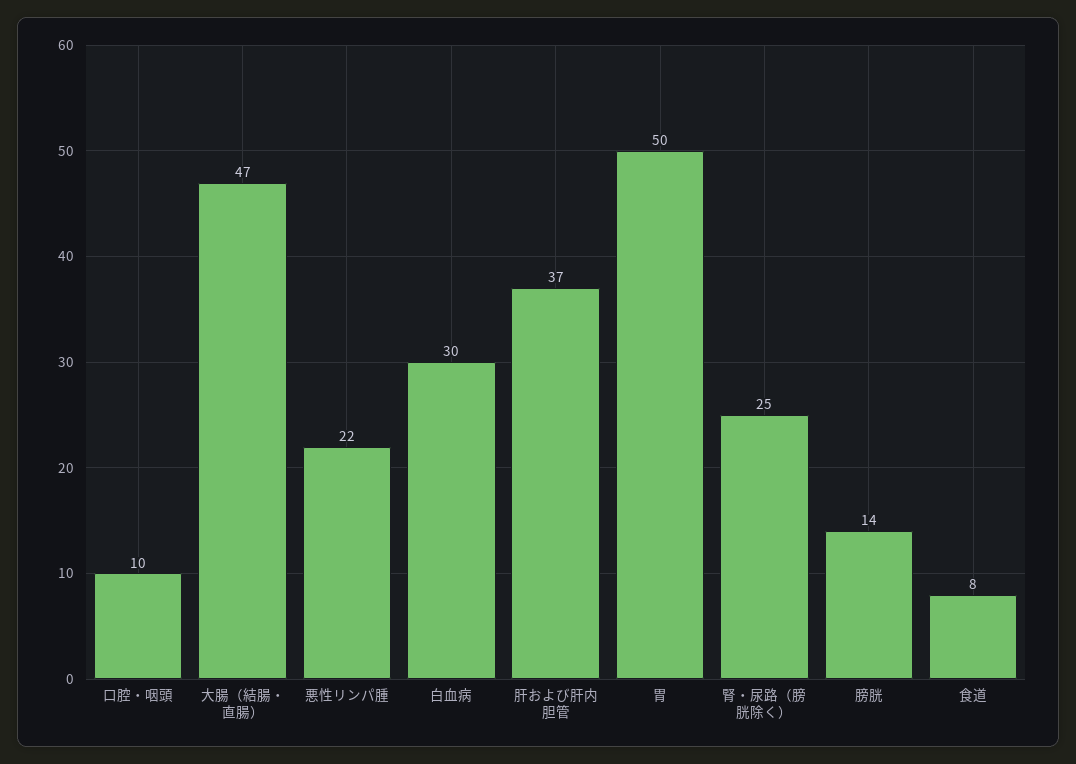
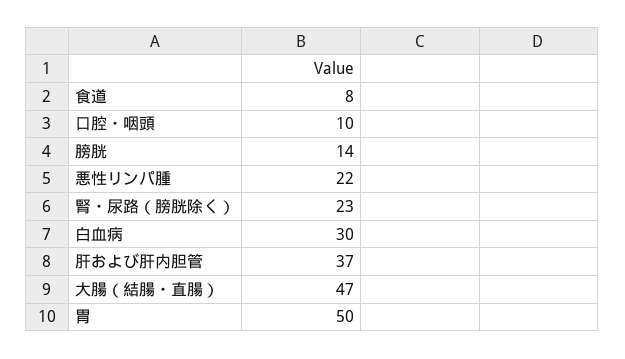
腎・尿路（膀胱除く）: 25 -> 23

